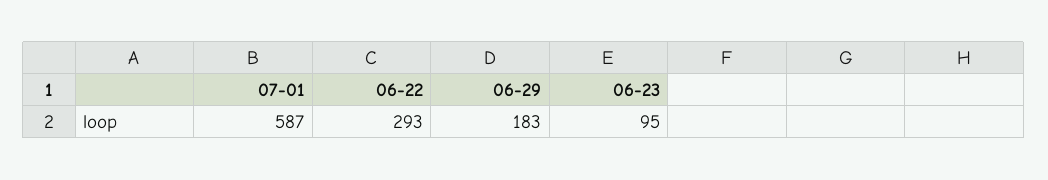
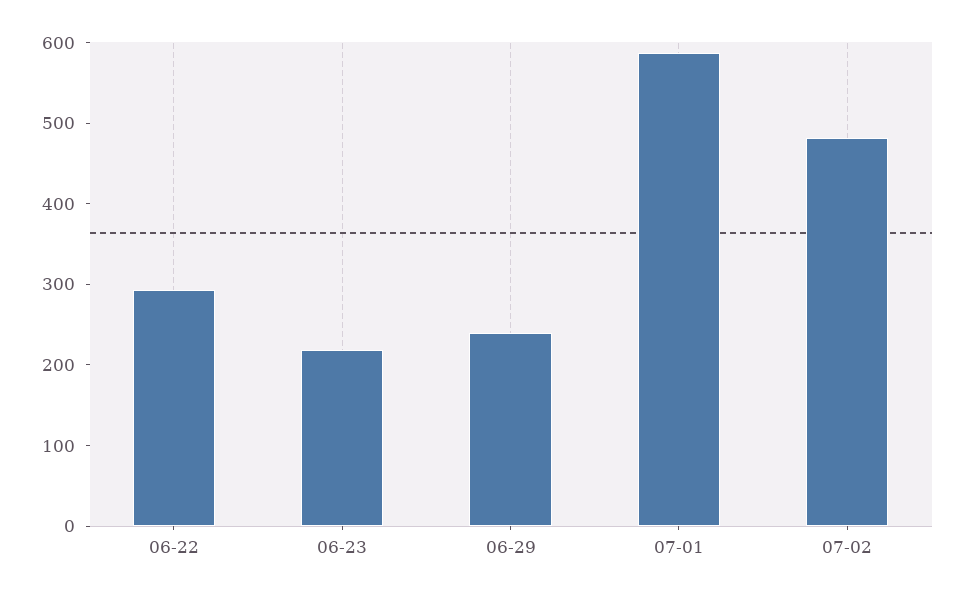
06-29: 183 -> 240
06-23: 95 -> 220
07-02: none -> 480

